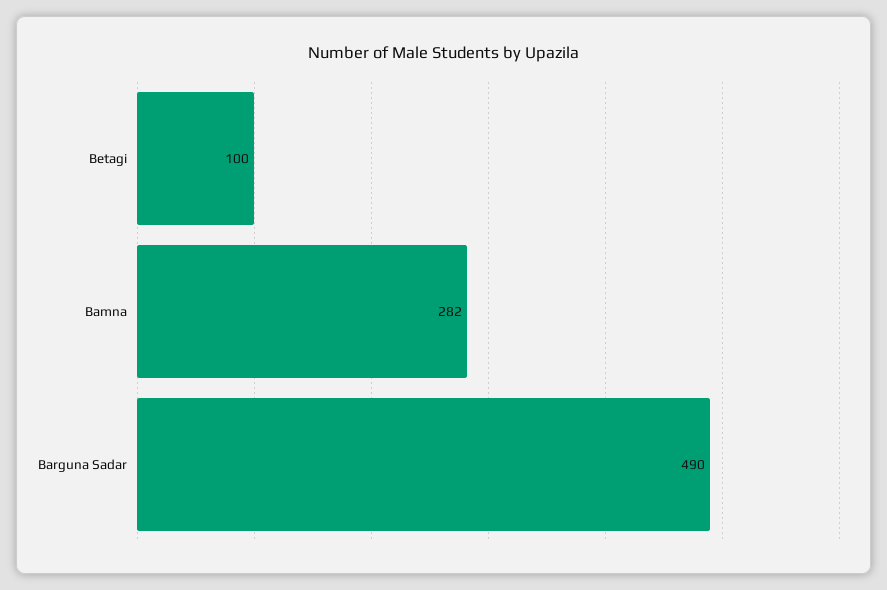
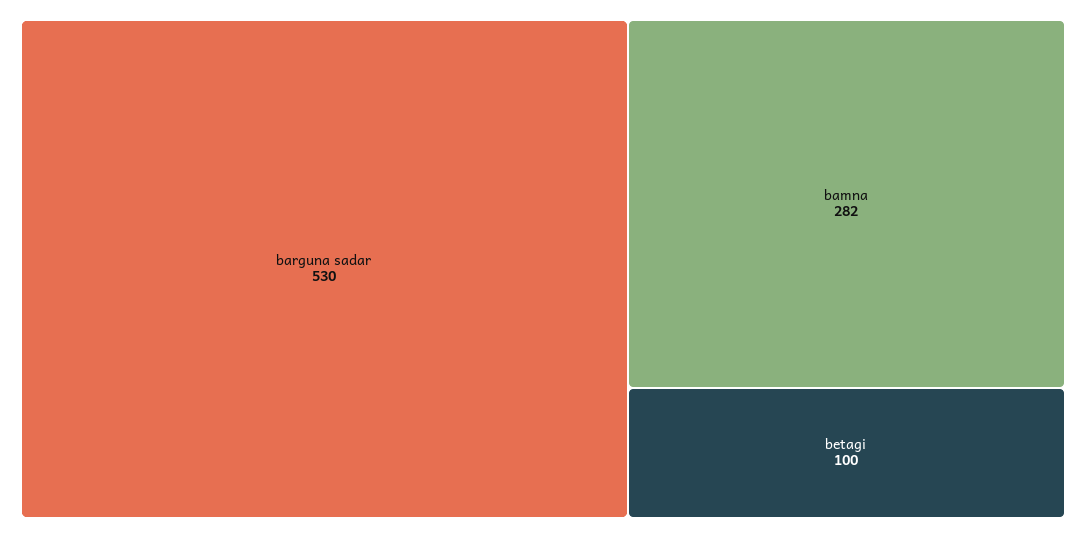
Barguna Sadar: 490 -> 530

